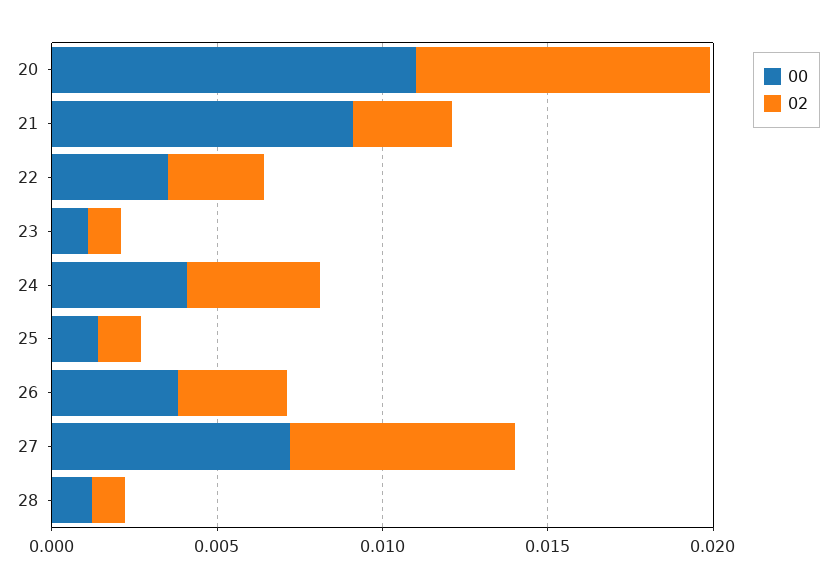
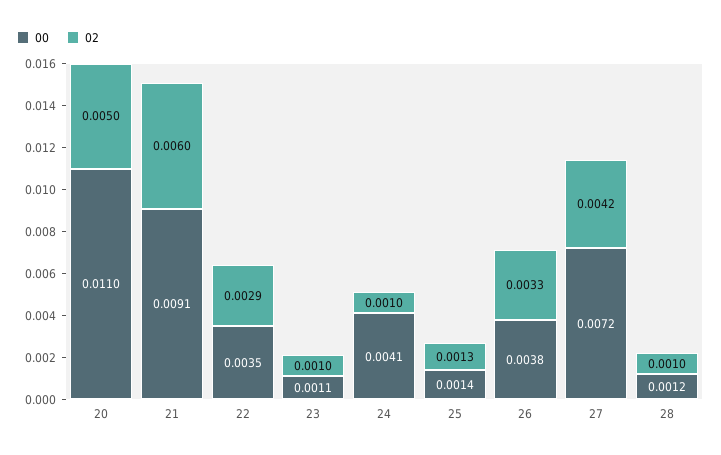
02, 20: 0.009 -> 0.005
02, 21: 0.003 -> 0.006
02, 24: 0.004 -> 0.001
02, 27: 0.007 -> 0.0042

